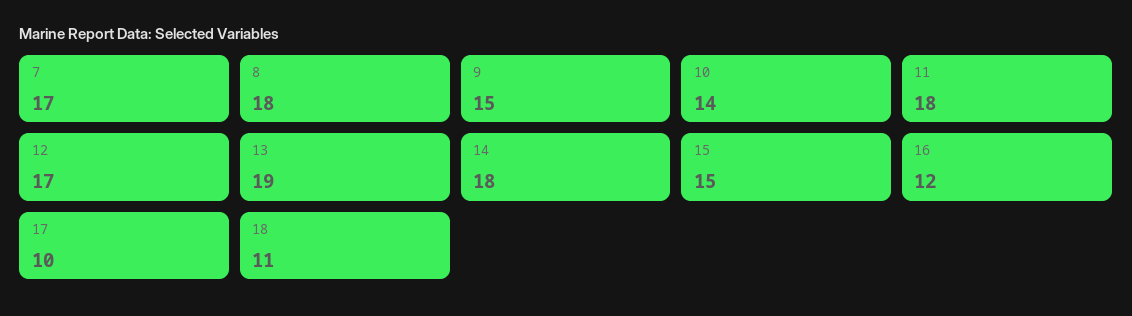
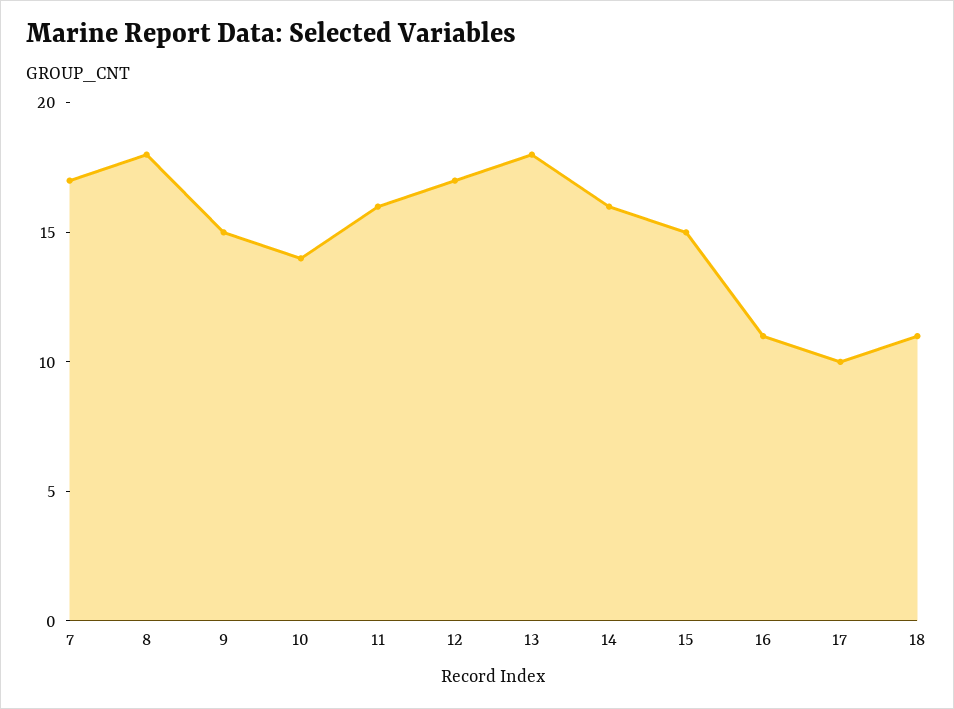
11: 18 -> 16
13: 19 -> 18
14: 18 -> 16
16: 12 -> 11

